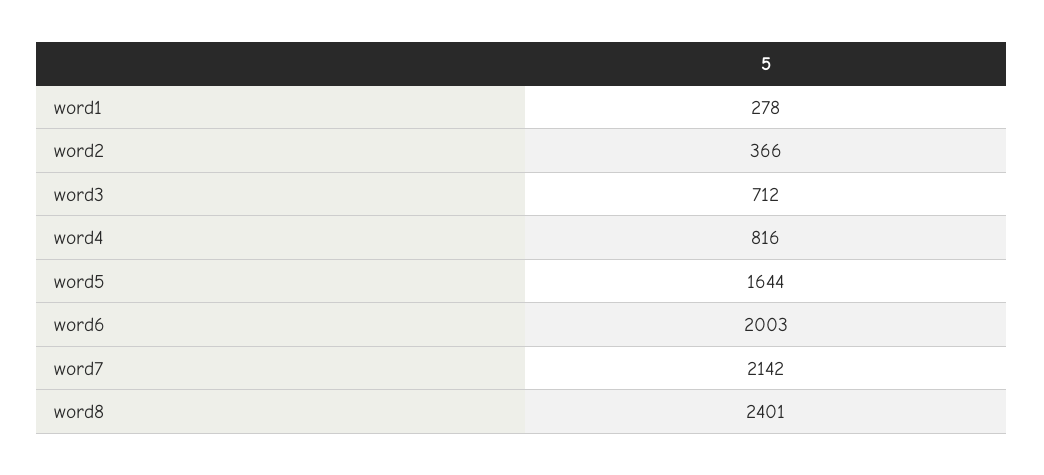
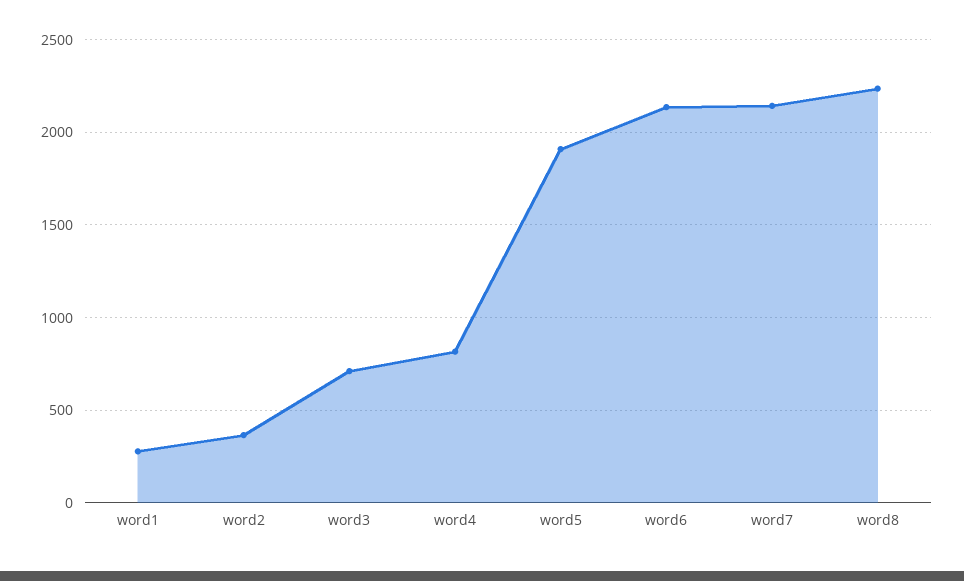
word5: 1644 -> 1900
word6: 2003 -> 2150
word8: 2401 -> 2250

